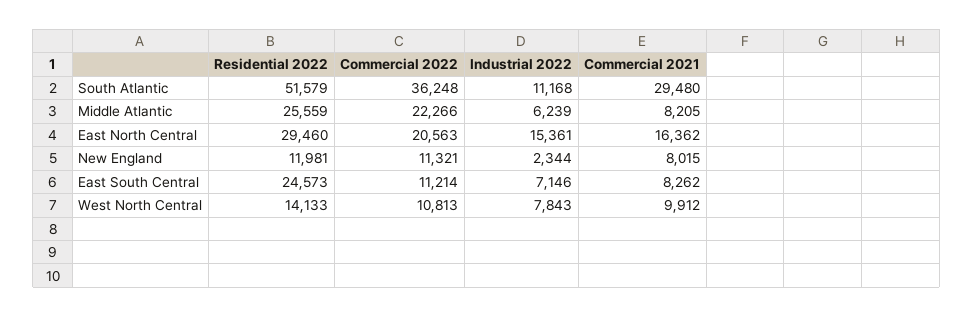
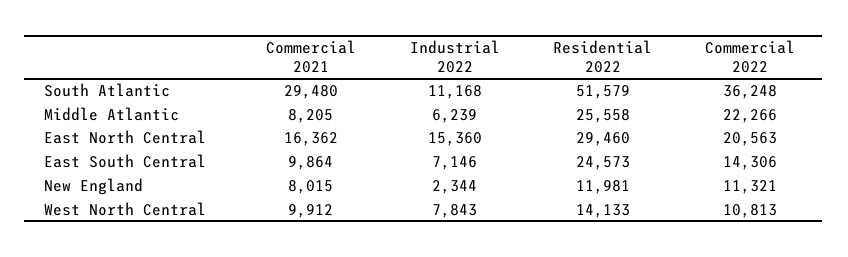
Residential 2022, Middle Atlantic: 25559 -> 25558
Industrial 2022, East North Central: 15361 -> 15360
Commercial 2022, East South Central: 11214 -> 14306
Commercial 2021, East South Central: 8262 -> 9864

